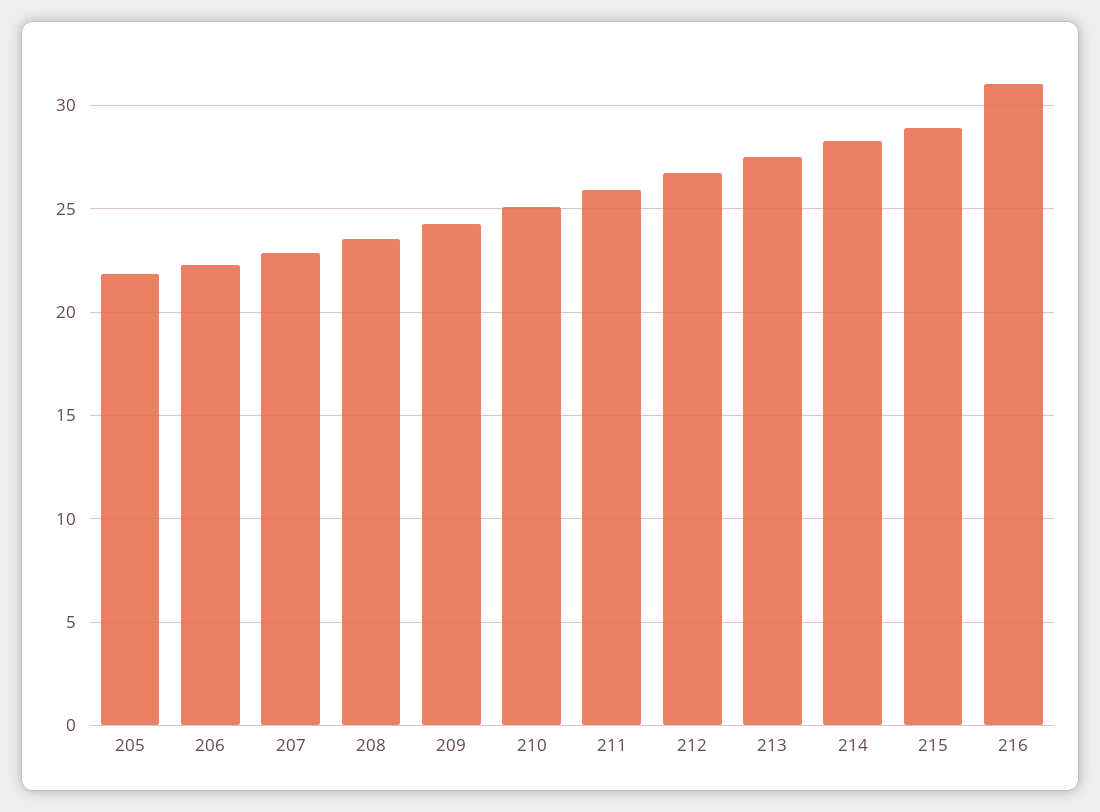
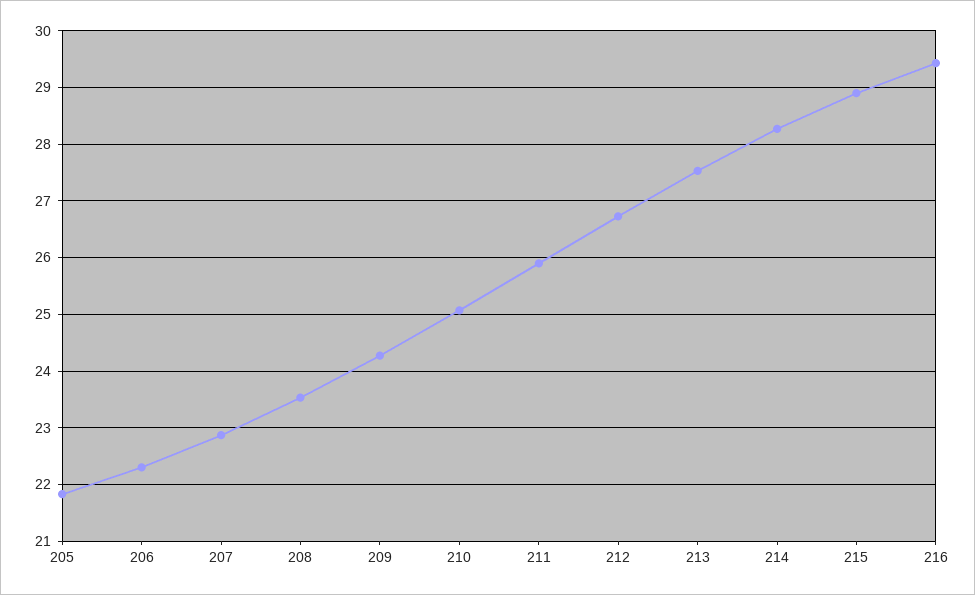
216: 31 -> 29.4

